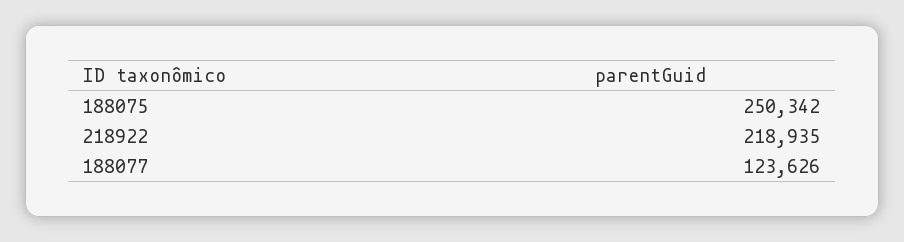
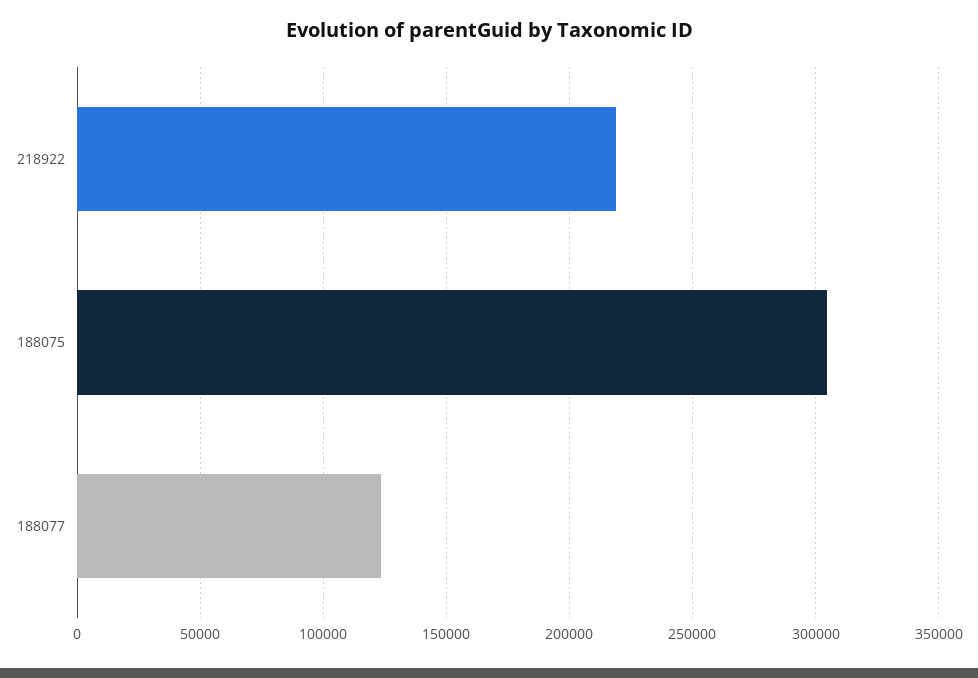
188075: 250342 -> 305000

